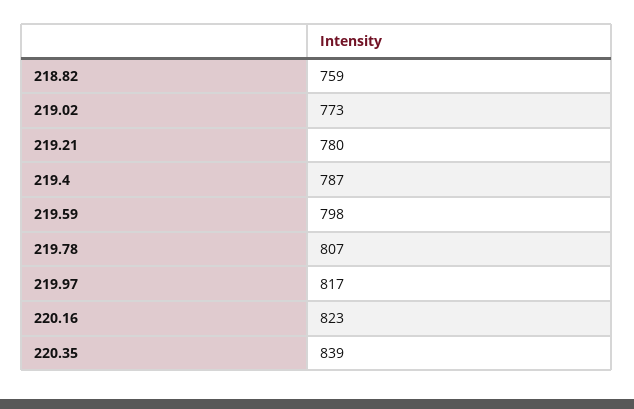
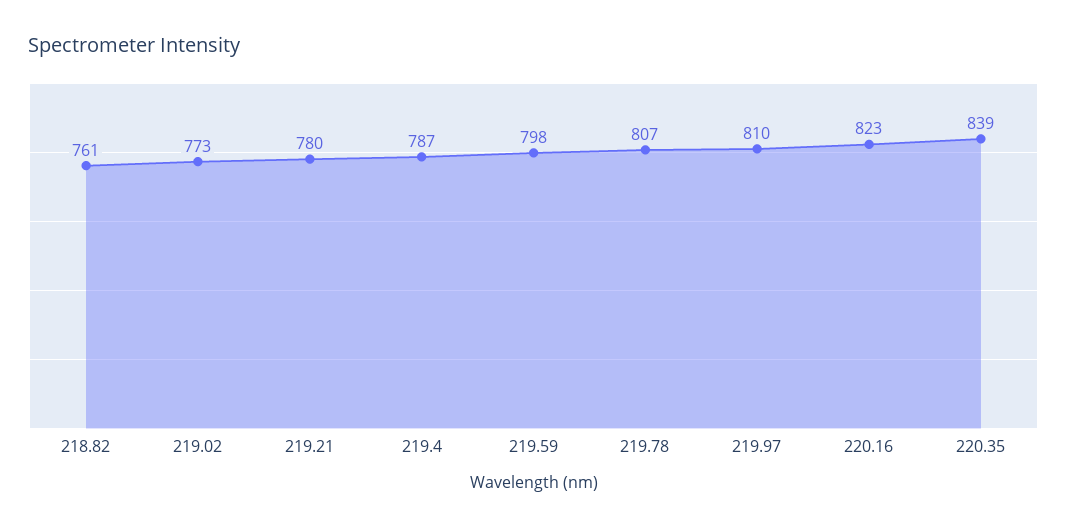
218.82: 759 -> 761
219.97: 817 -> 810

